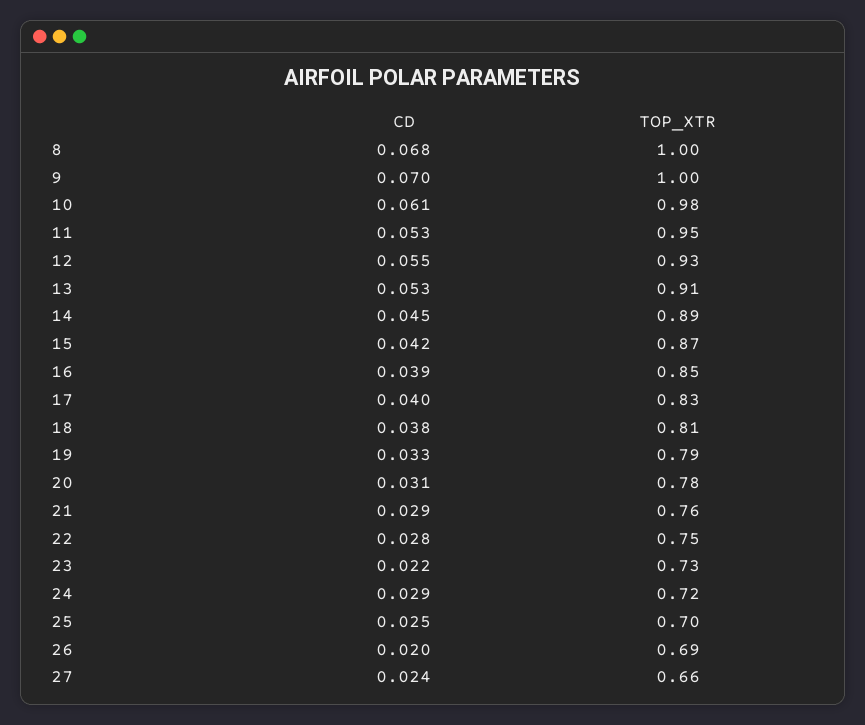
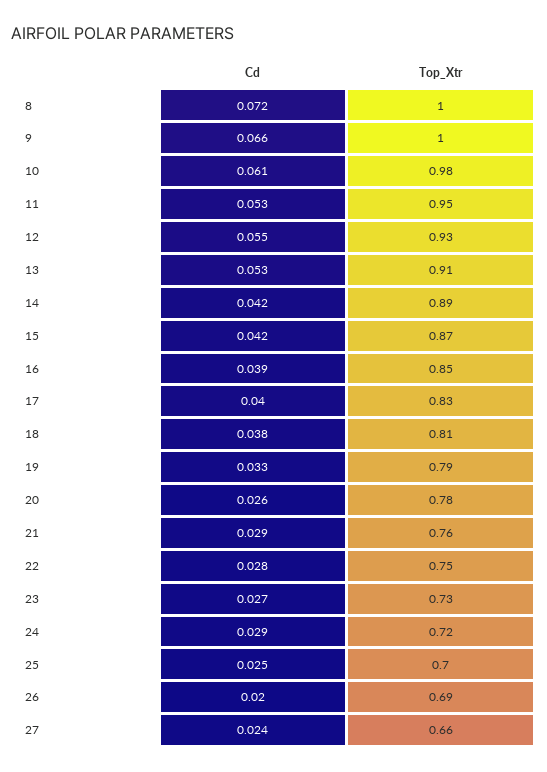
CD, 8: 0.068 -> 0.072
CD, 9: 0.07 -> 0.066
CD, 14: 0.045 -> 0.042
CD, 20: 0.031 -> 0.026
CD, 23: 0.022 -> 0.027

